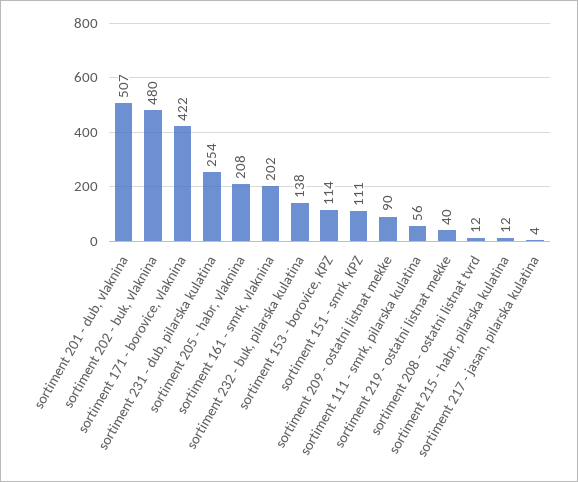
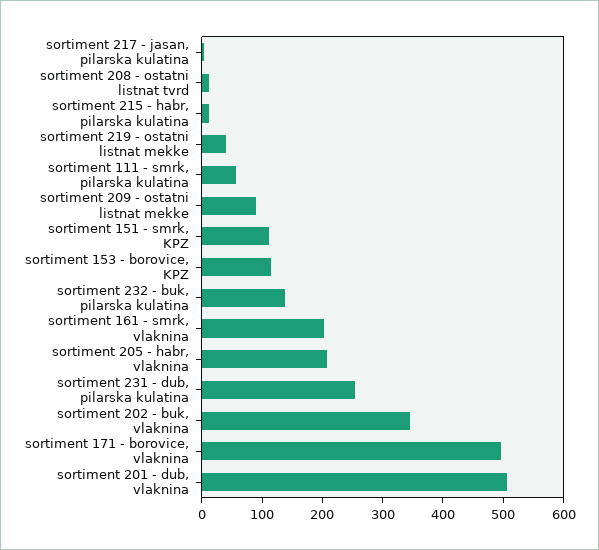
sortiment 202 - buk, vlaknina: 480 -> 340
sortiment 171 - borovice, vlaknina: 422 -> 500

